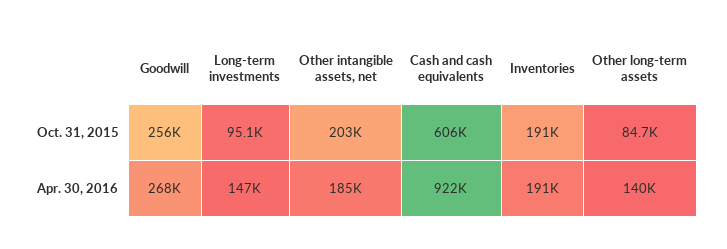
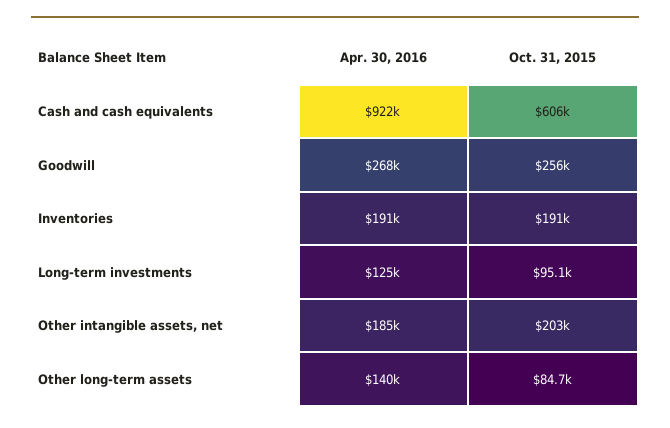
Long-term investments, Apr. 30, 2016: 147000 -> 125000

